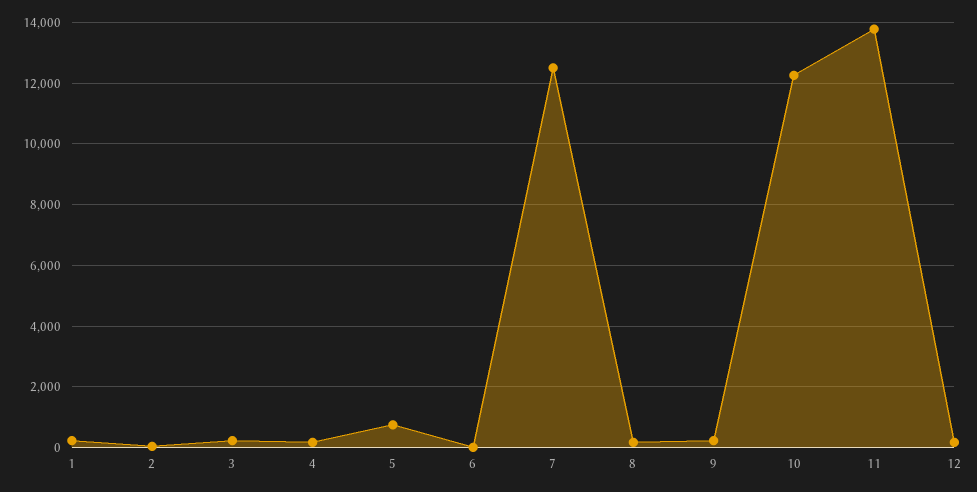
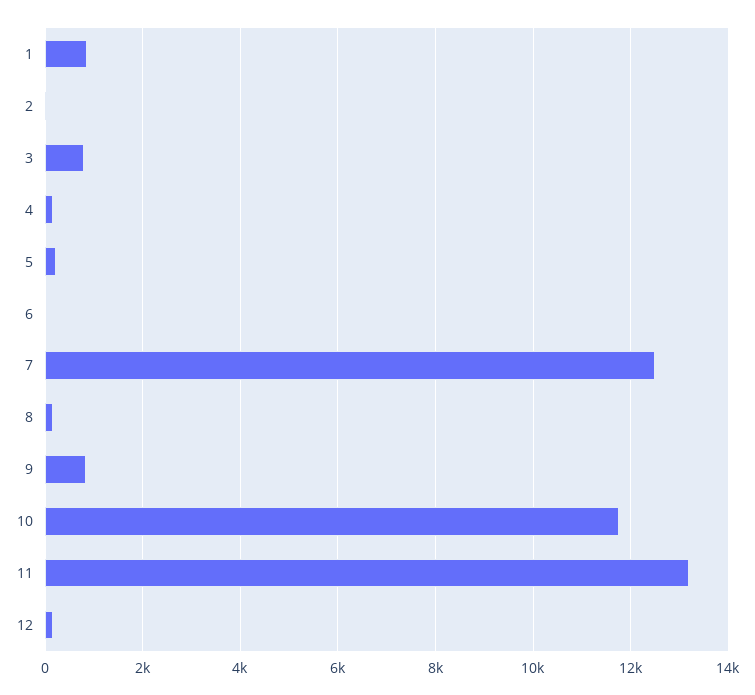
1: 200 -> 800
3: 200 -> 800
5: 800 -> 200
9: 200 -> 800
10: 12200 -> 11800
11: 13800 -> 13200

